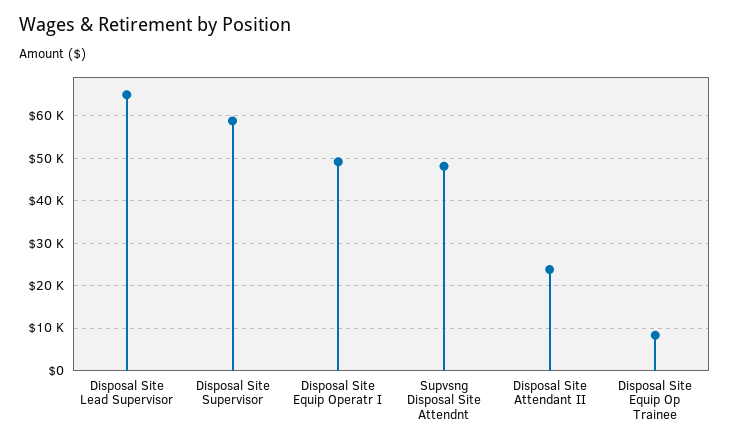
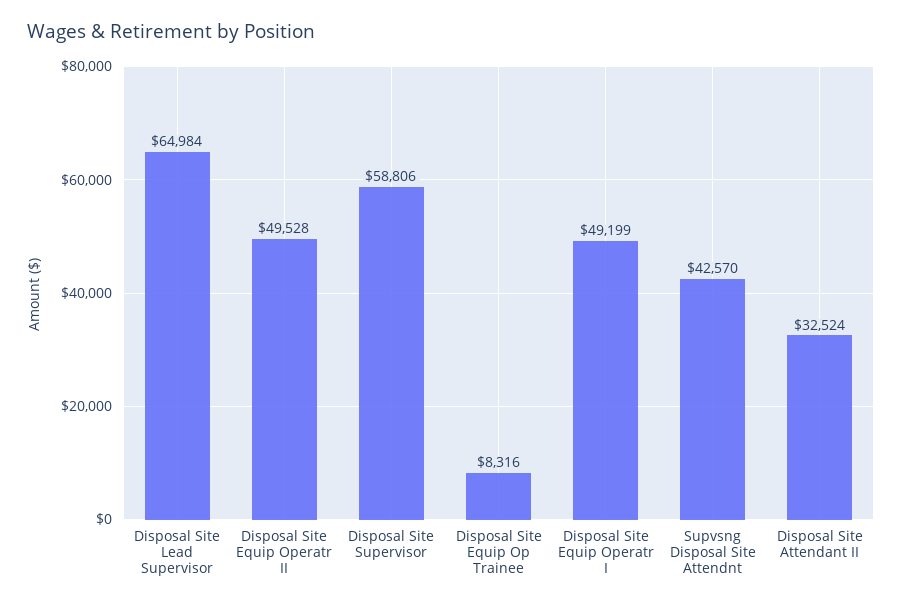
Supvsng Disposal Site Attendnt: 48000 -> 42570
Disposal Site Attendant II: 24000 -> 32524
Disposal Site Equip Operatr II: none -> 49528

